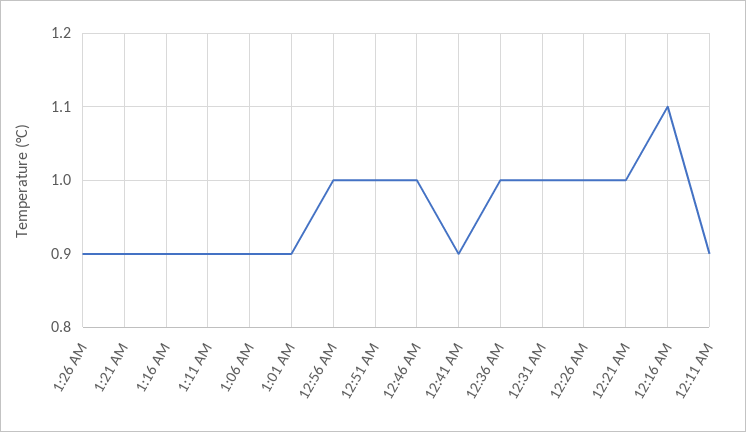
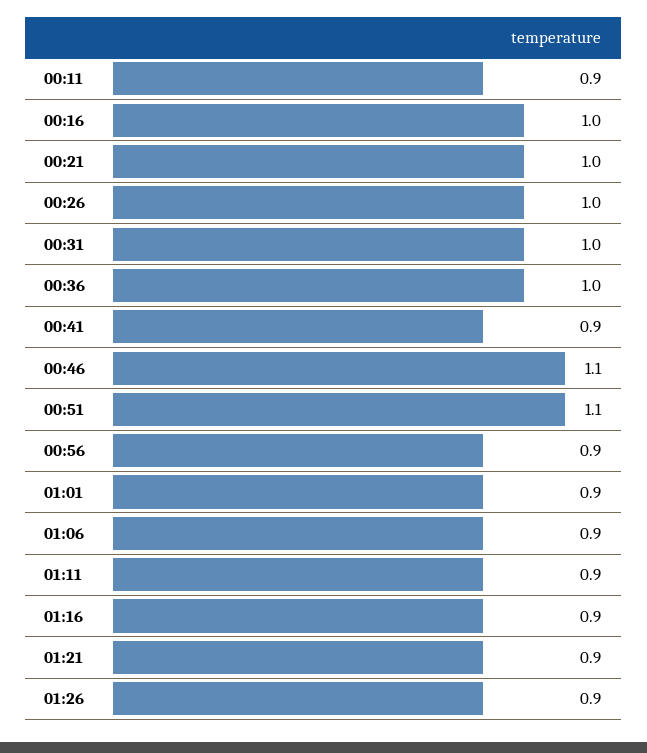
12:56 AM: 1 -> 0.9
12:51 AM: 1 -> 1.1
12:46 AM: 1 -> 1.1
12:16 AM: 1.1 -> 1

